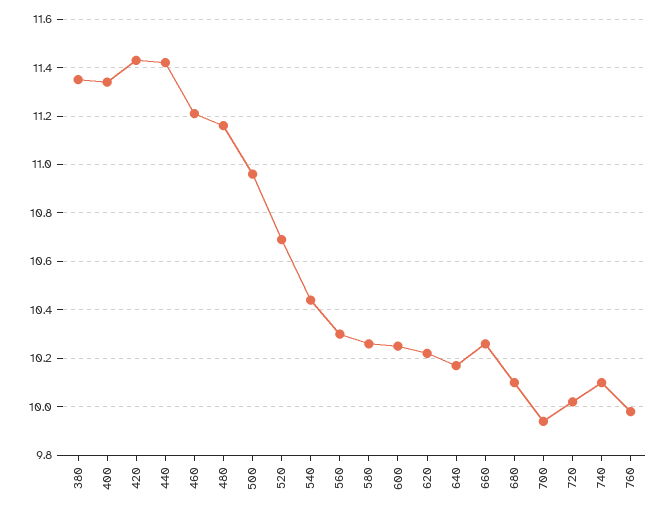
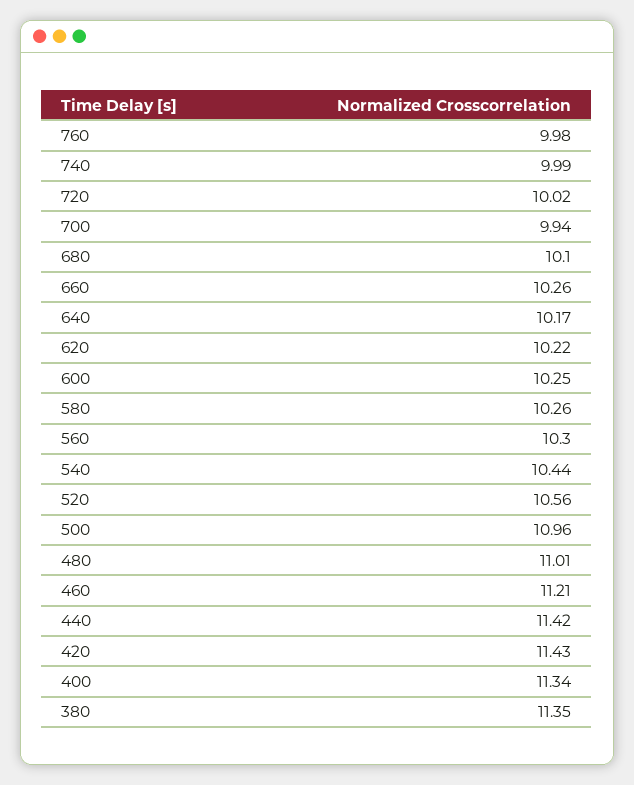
480: 11.15 -> 11.01
520: 10.7 -> 10.56
740: 10.1 -> 9.99

